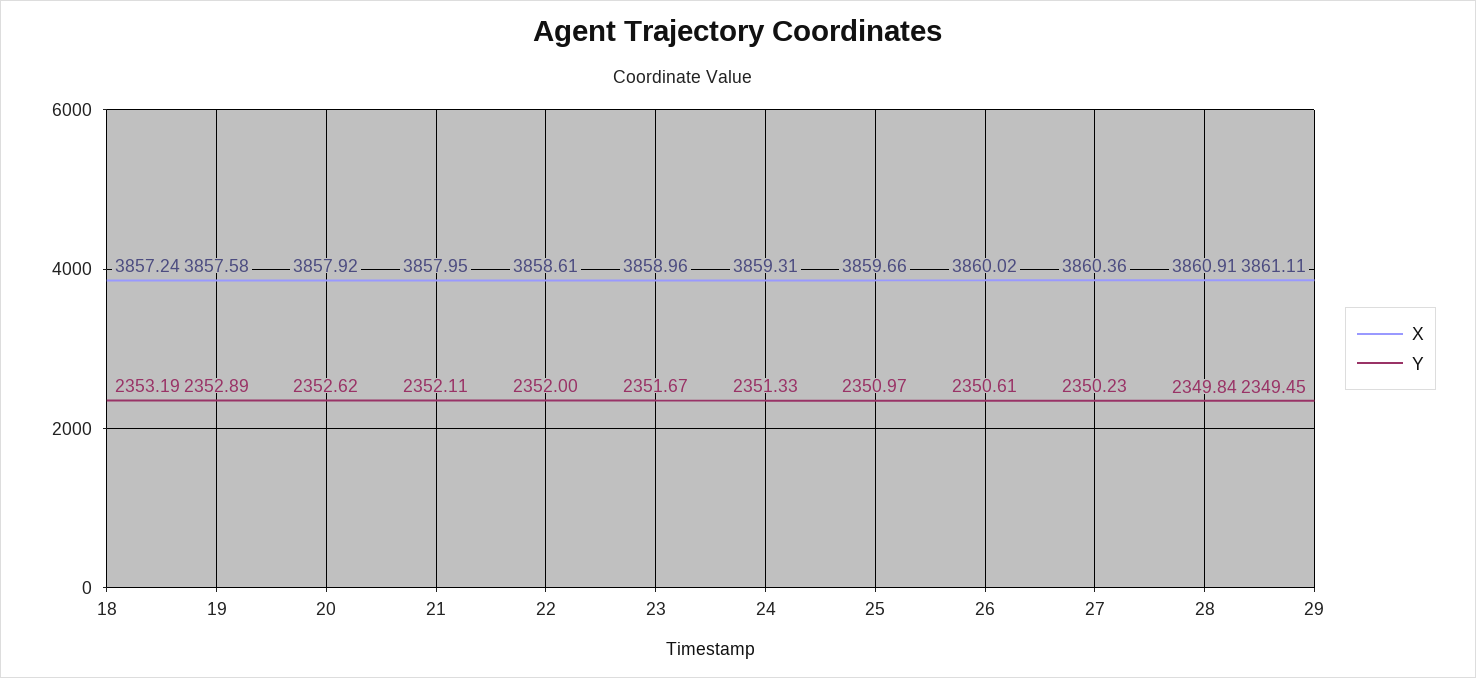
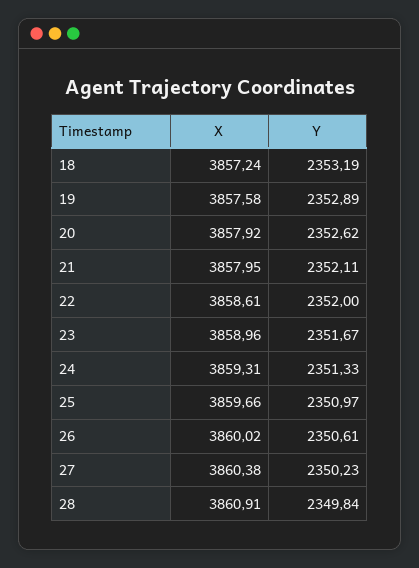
X, 27: 3860.36 -> 3860.38
X, 29: 3861.11 -> none
Y, 29: 2349.45 -> none

